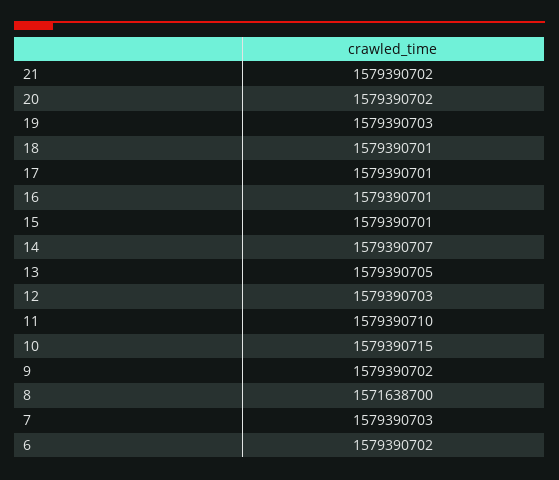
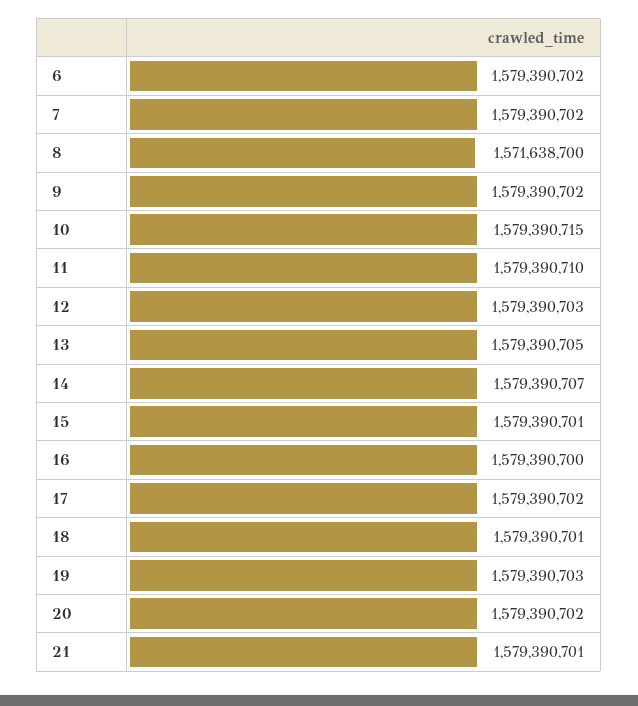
21: 1579390702 -> 1579390701
17: 1579390701 -> 1579390702
16: 1579390701 -> 1579390700
7: 1579390703 -> 1579390702

